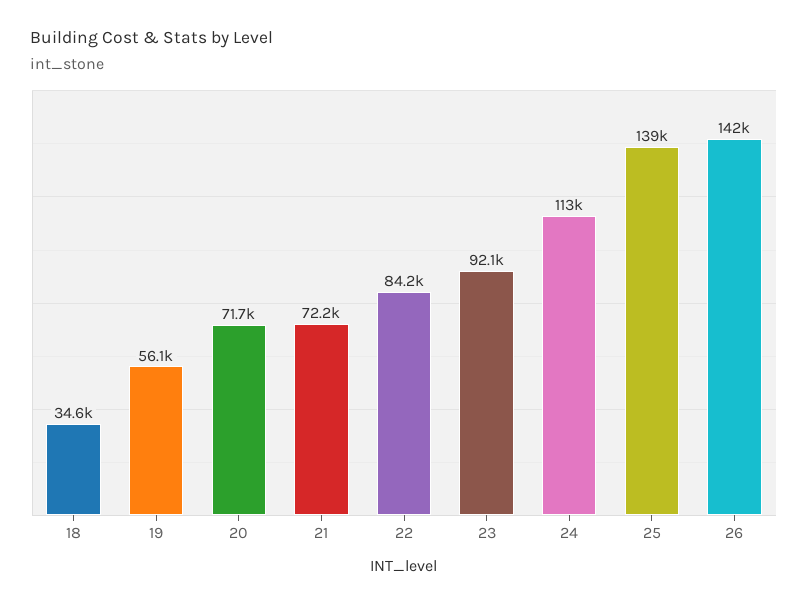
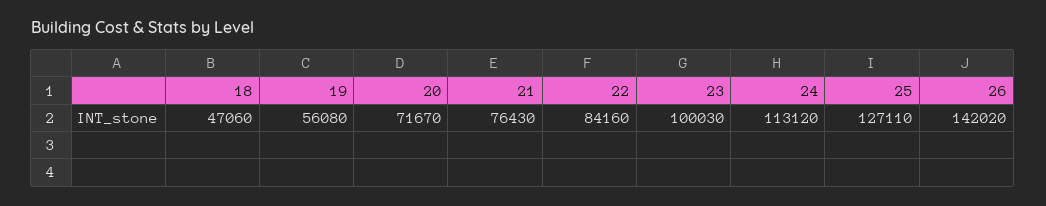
18: 34600 -> 47060
21: 72200 -> 76430
23: 92100 -> 100030
25: 139000 -> 127110

